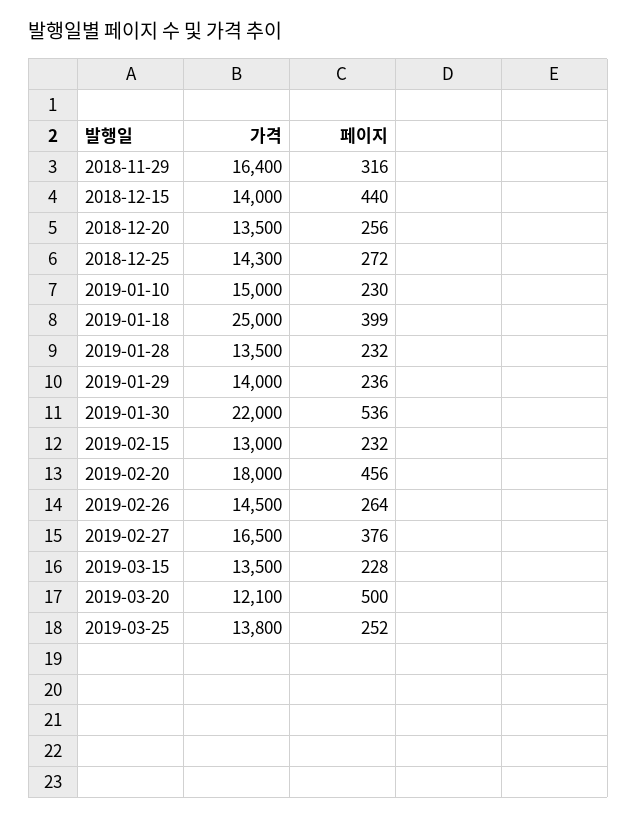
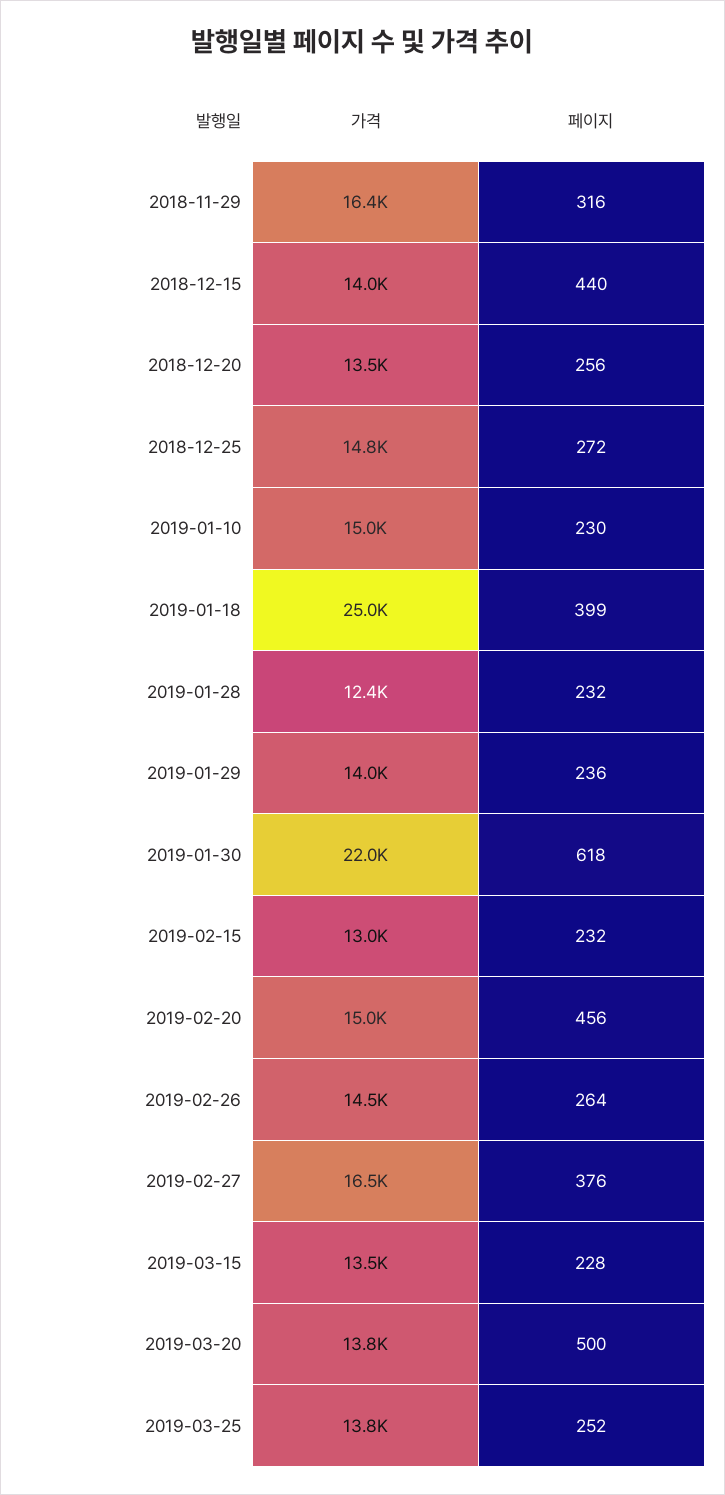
가격, 2018-12-25: 14300 -> 14800
가격, 2019-01-28: 13500 -> 12400
페이지, 2019-01-30: 536 -> 618
가격, 2019-02-20: 18000 -> 15000
가격, 2019-03-20: 12100 -> 13800

